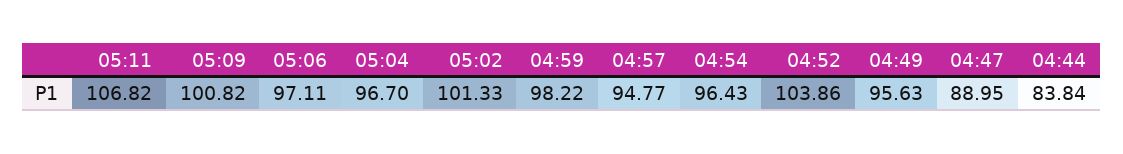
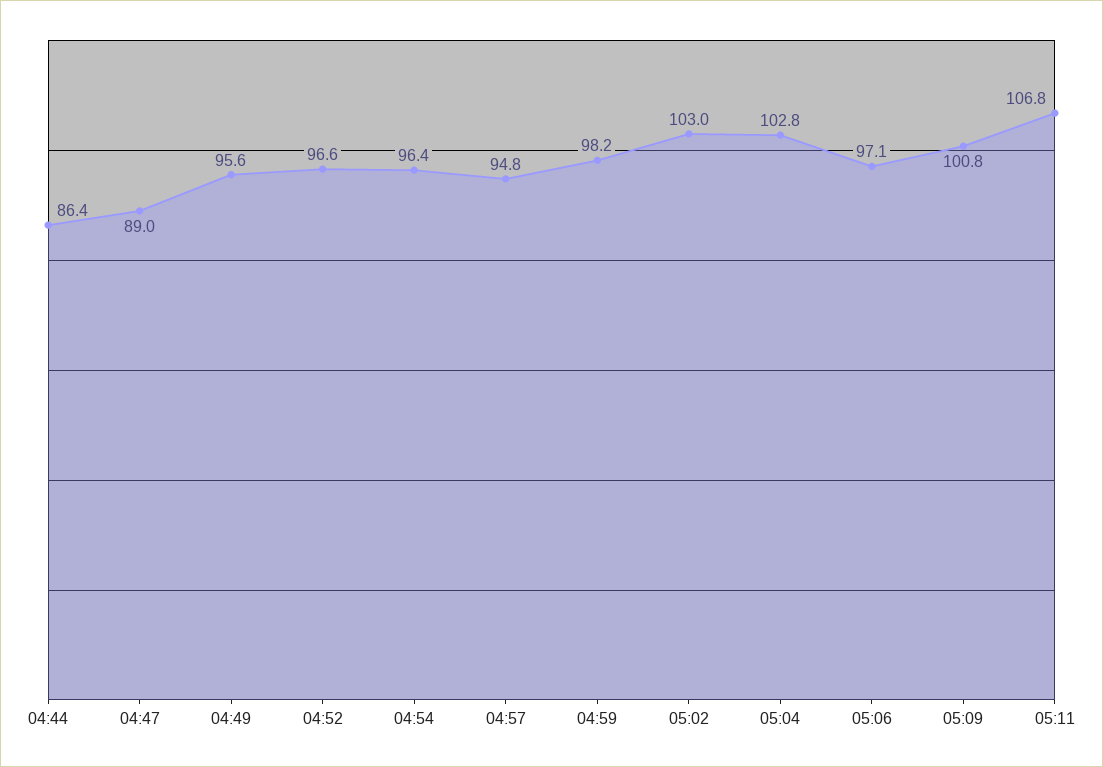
05:04: 96.7 -> 102.8
05:02: 101.33 -> 103
04:52: 103.86 -> 96.6
04:44: 83.84 -> 86.4

